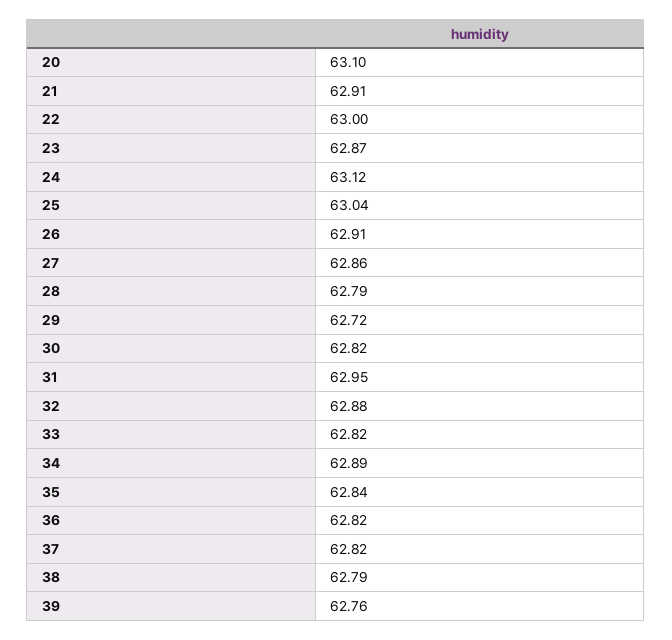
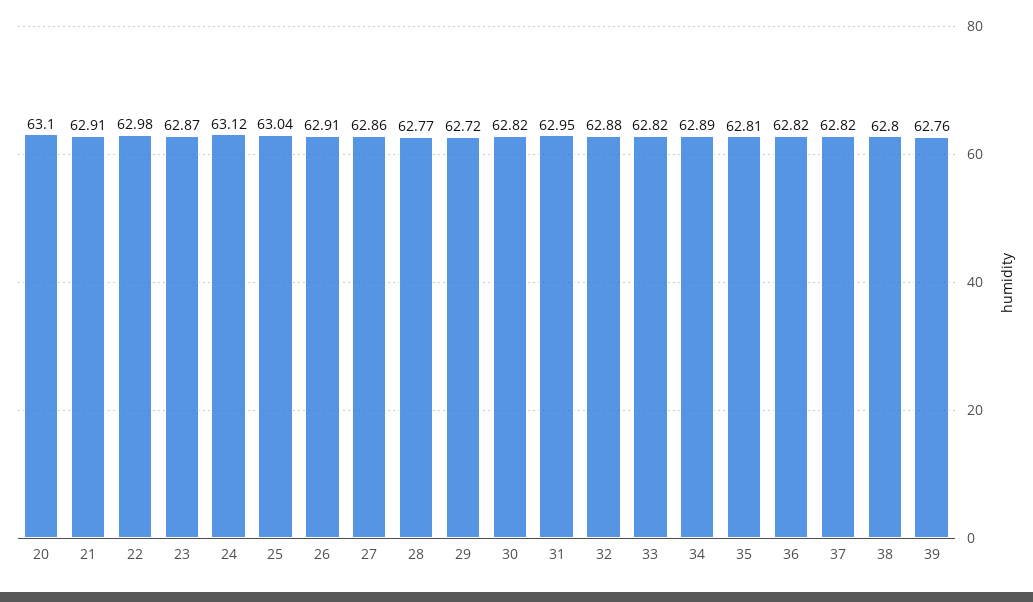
22: 63 -> 62.98
28: 62.79 -> 62.77
35: 62.84 -> 62.81
38: 62.79 -> 62.8

